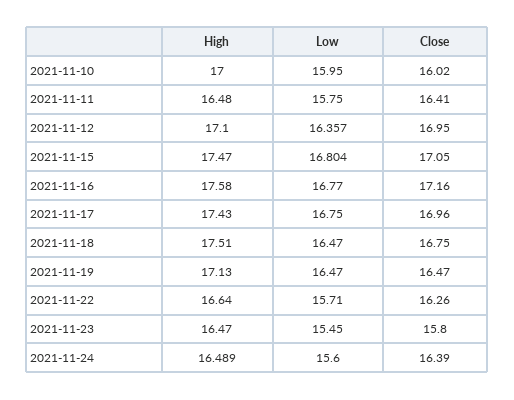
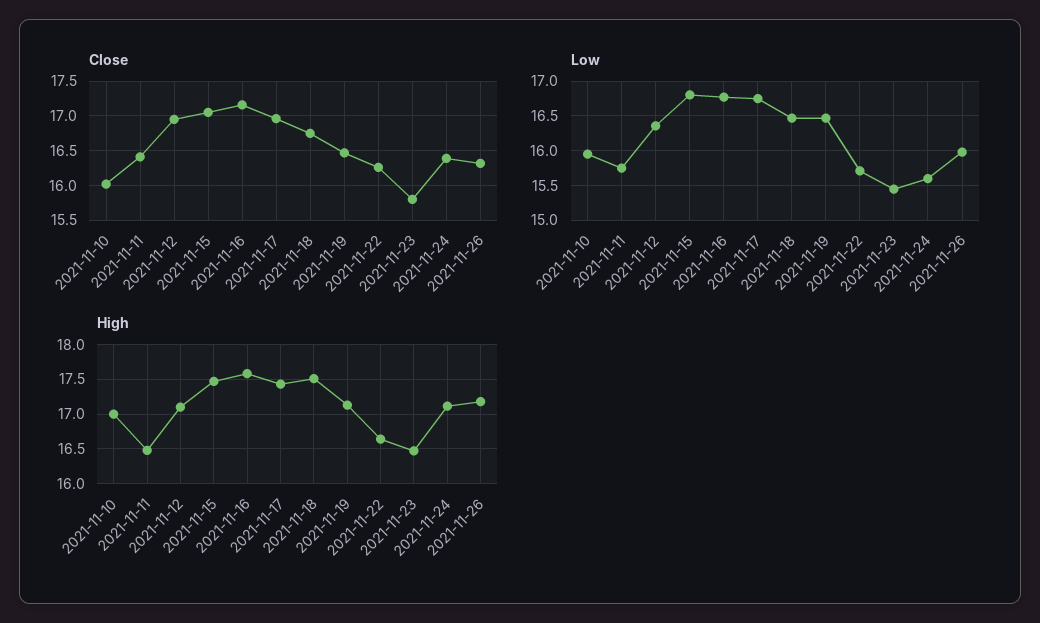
High, 2021-11-24: 16.489 -> 17.1
Close, 2021-11-26: none -> 16.3
Low, 2021-11-26: none -> 16
High, 2021-11-26: none -> 17.2

